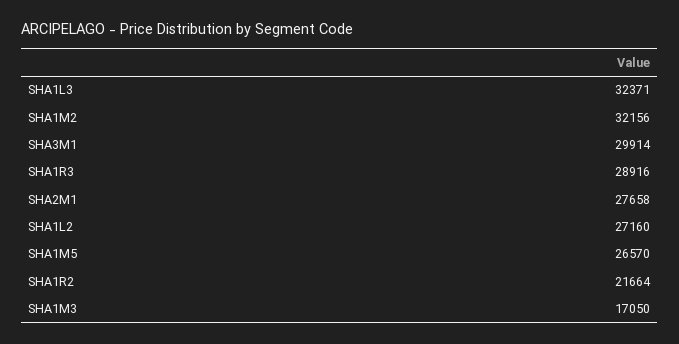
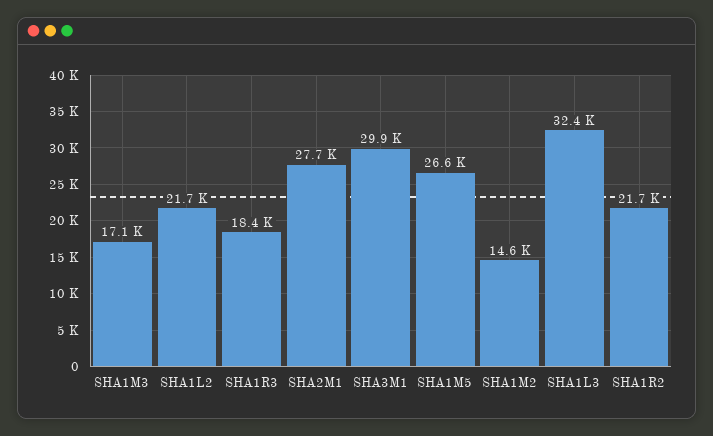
SHA1M2: 32156 -> 14600
SHA1R3: 28916 -> 18400
SHA1L2: 27160 -> 21700

